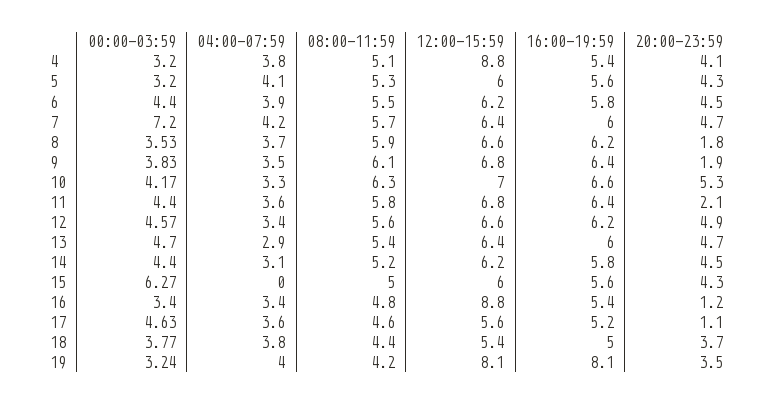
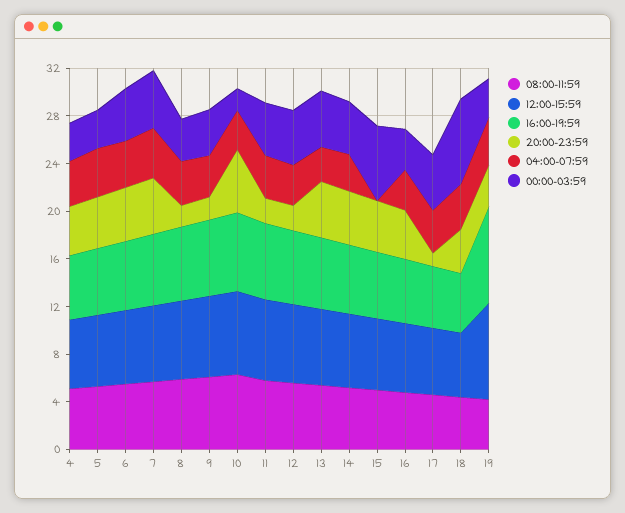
12:00-15:59, 4: 8.8 -> 6
00:00-03:59, 7: 7.2 -> 5
00:00-03:59, 10: 4.17 -> 2
20:00-23:59, 12: 4.9 -> 2
12:00-15:59, 16: 8.8 -> 6
20:00-23:59, 16: 1.2 -> 4
00:00-03:59, 18: 3.77 -> 7

